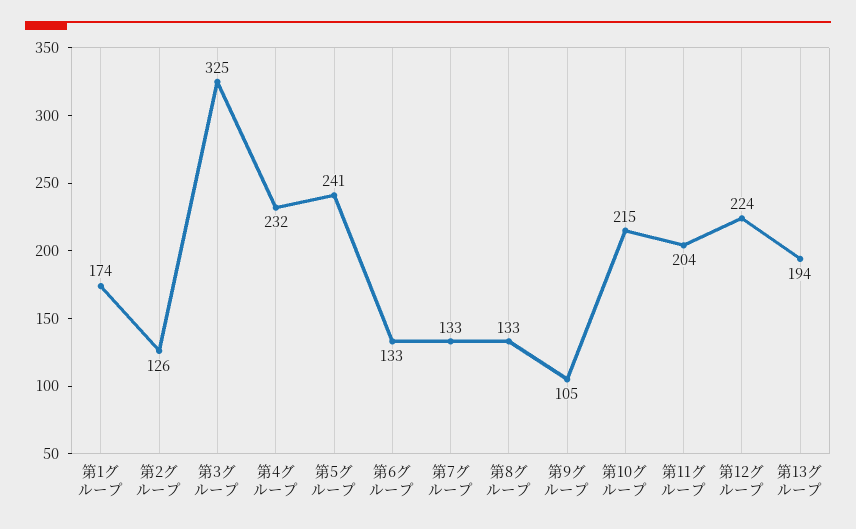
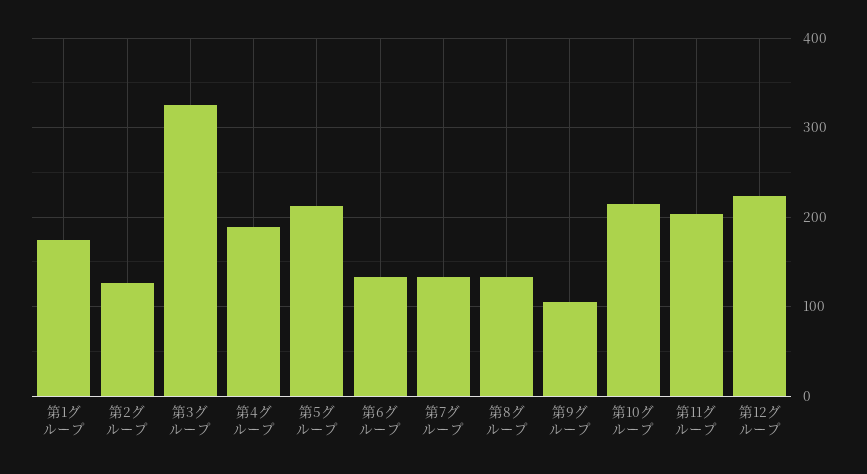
第4グループ: 232 -> 190
第5グループ: 241 -> 210
第13グループ: 194 -> none

